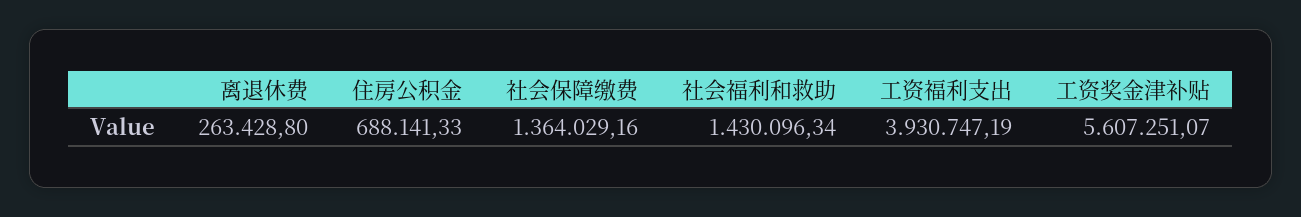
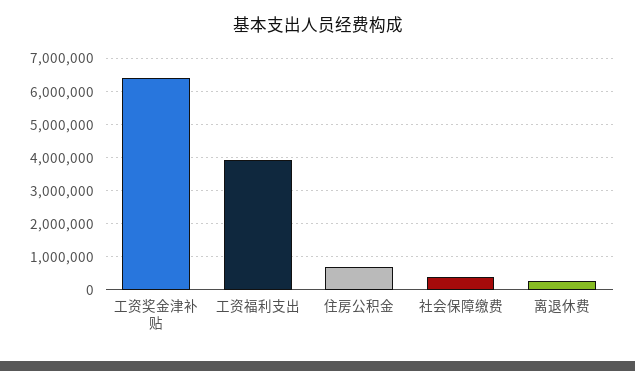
社会保障缴费: 1364029.16 -> 400000
社会福利和救助: 1430096.34 -> none
工资奖金津补贴: 5607251.07 -> 6400000

